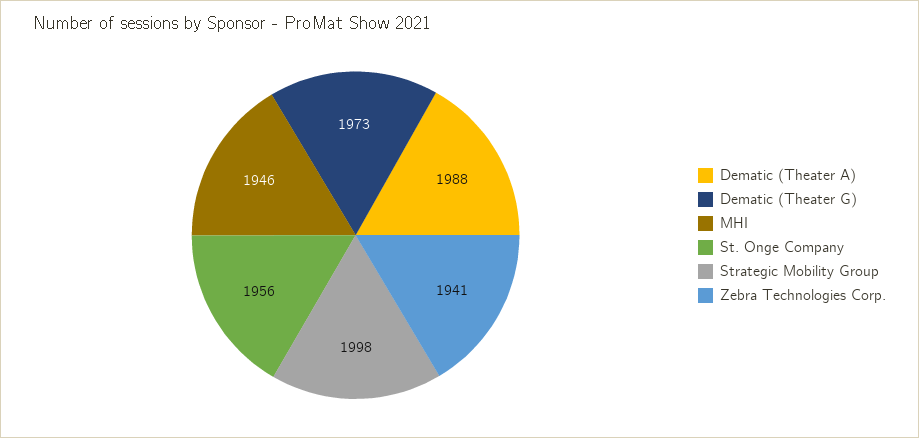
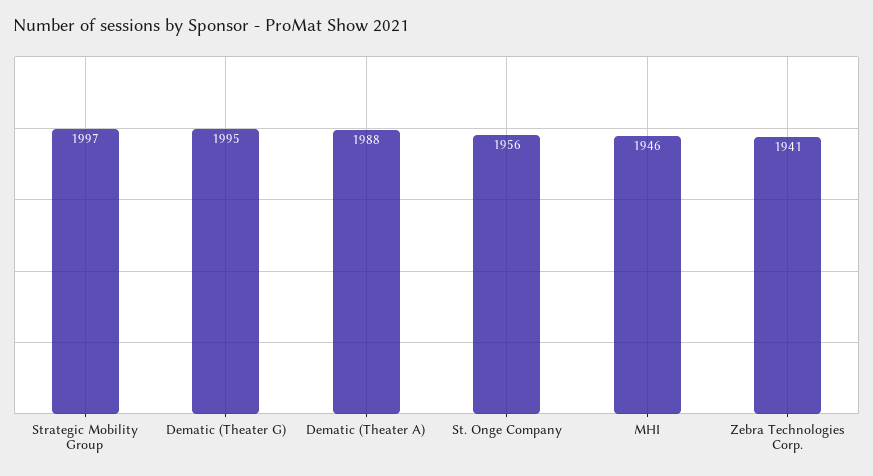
Dematic (Theater G): 1973 -> 1995
Strategic Mobility Group: 1998 -> 1997

